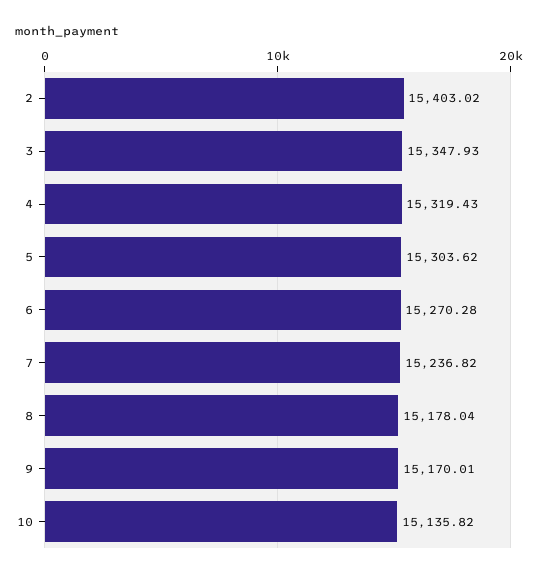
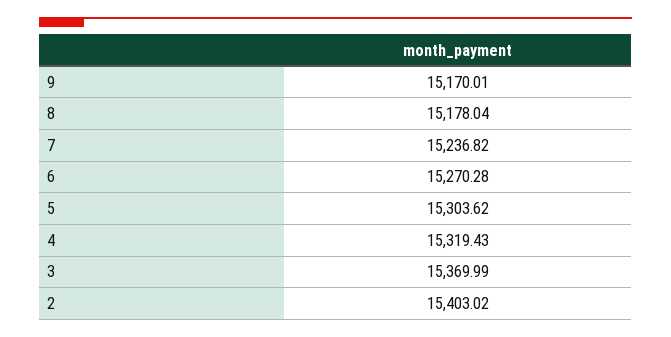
3: 15347.93 -> 15369.99
10: 15135.82 -> none

